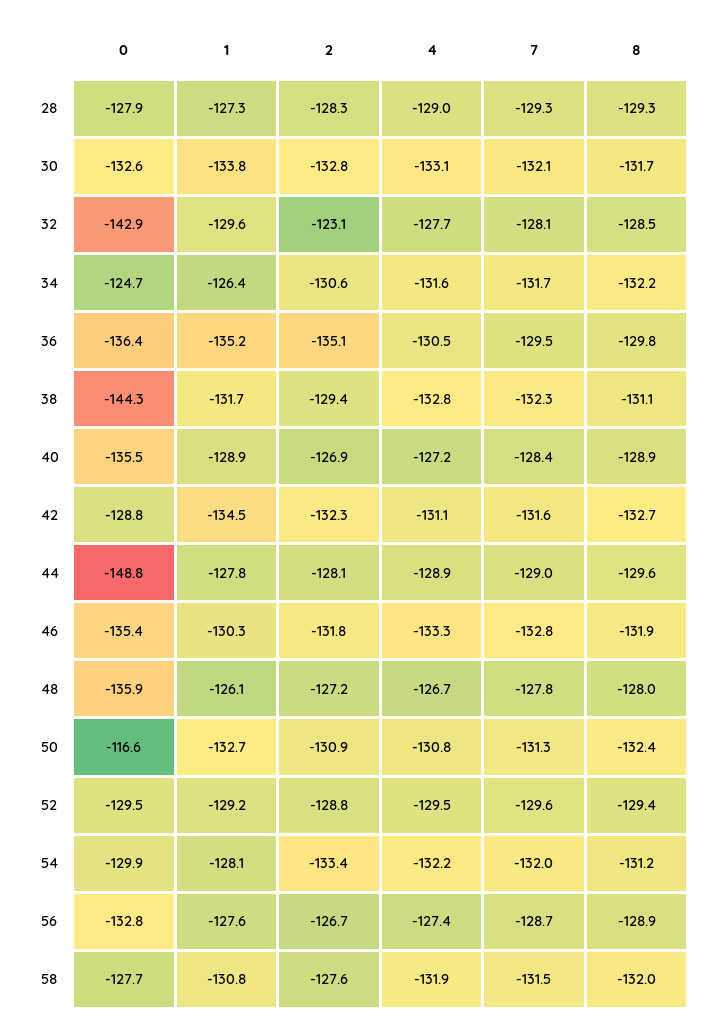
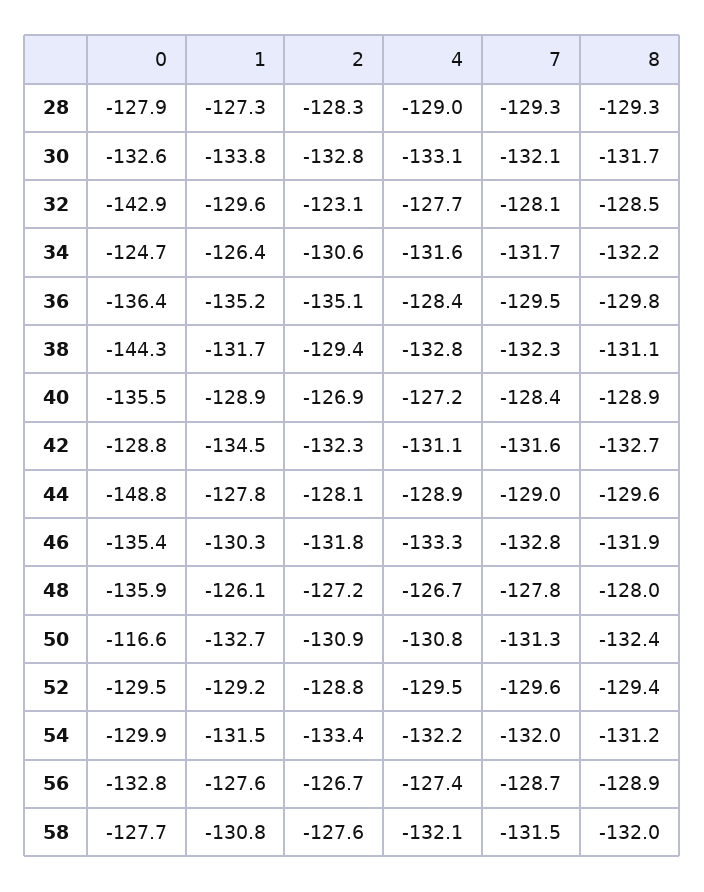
4, 36: -130.5 -> -128.4
1, 54: -128.1 -> -131.5
4, 58: -131.9 -> -132.1

